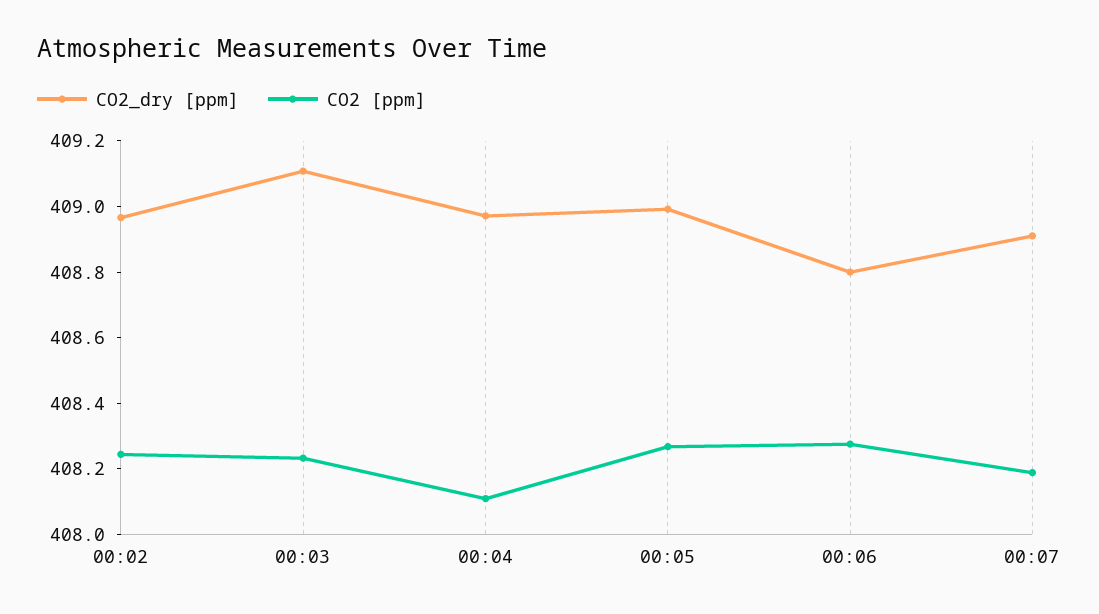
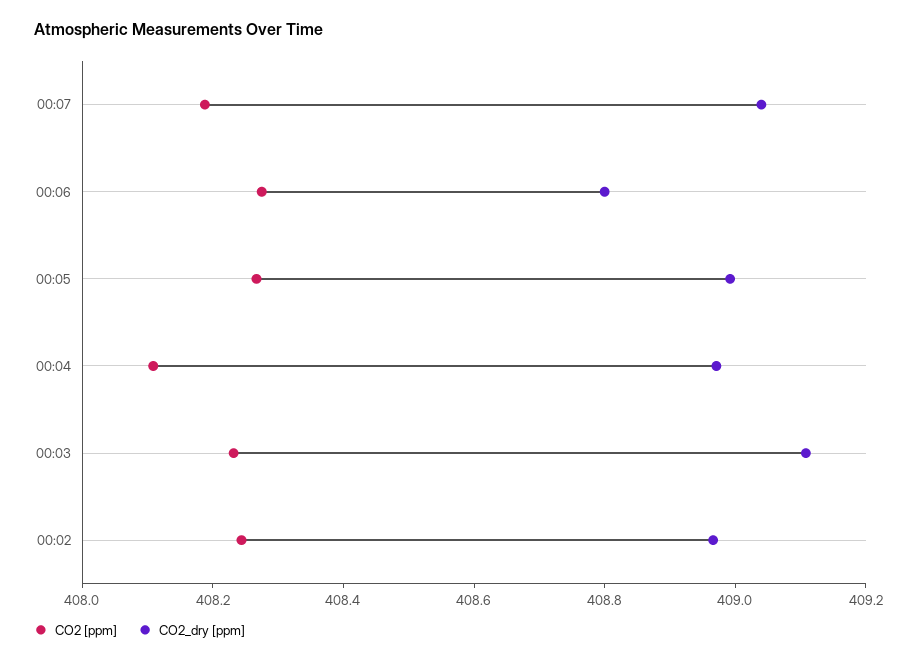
CO2_dry [ppm], 00:07: 408.9 -> 409.05

